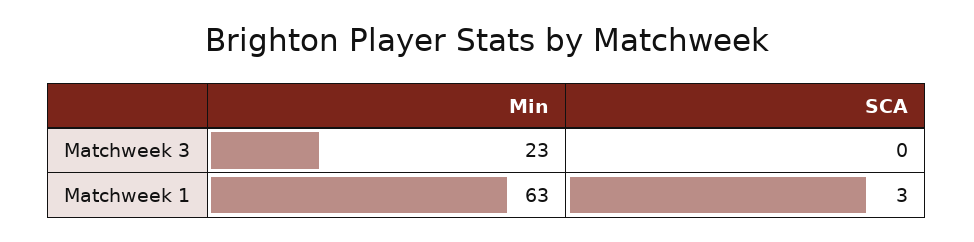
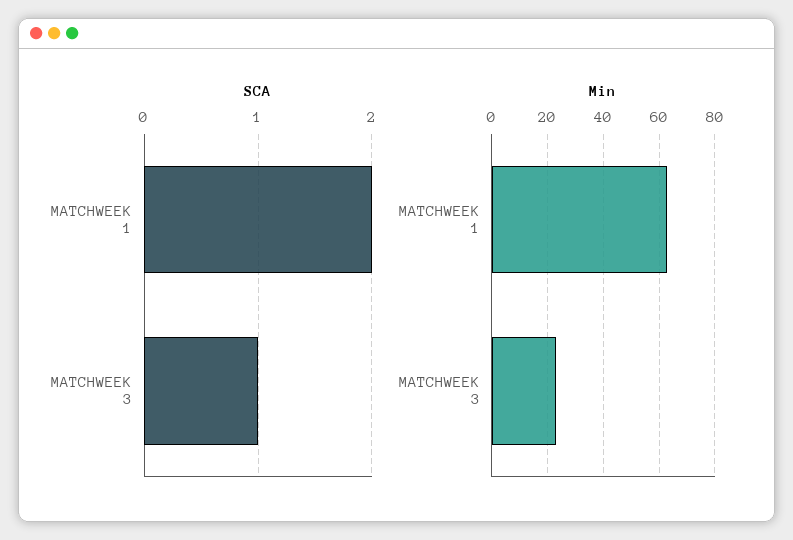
SCA, Matchweek 3: 0 -> 1
SCA, Matchweek 1: 3 -> 2

